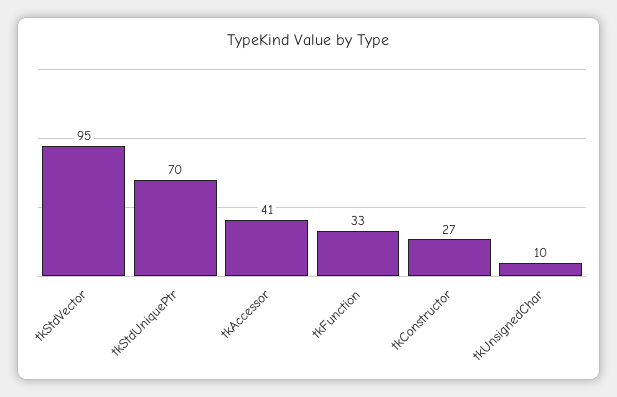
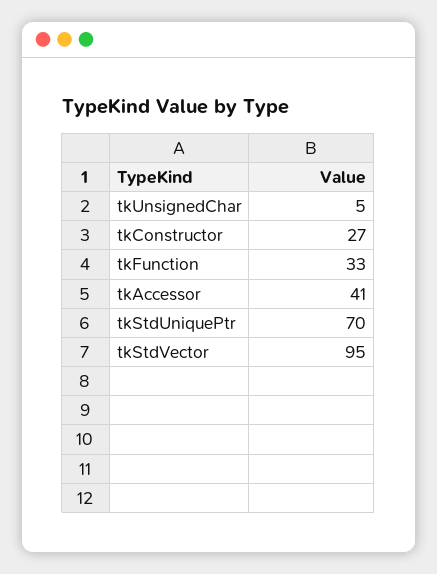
tkUnsignedChar: 10 -> 5

